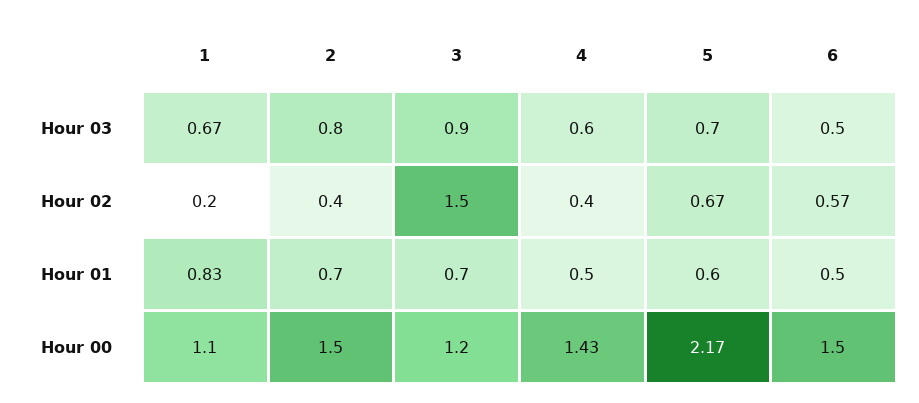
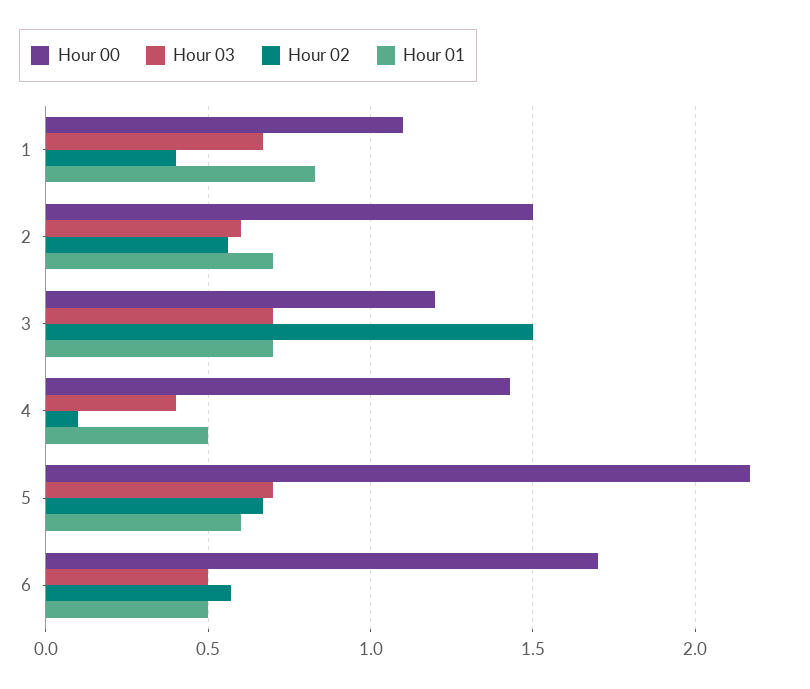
Hour 03, 2: 0.8 -> 0.6
Hour 03, 3: 0.9 -> 0.7
Hour 03, 4: 0.6 -> 0.4
Hour 02, 1: 0.2 -> 0.4
Hour 02, 2: 0.4 -> 0.55
Hour 02, 4: 0.4 -> 0.1
Hour 00, 6: 1.5 -> 1.7

